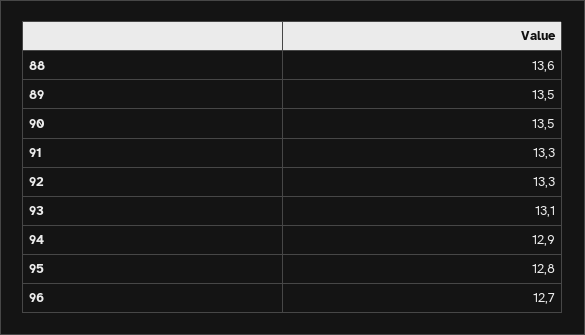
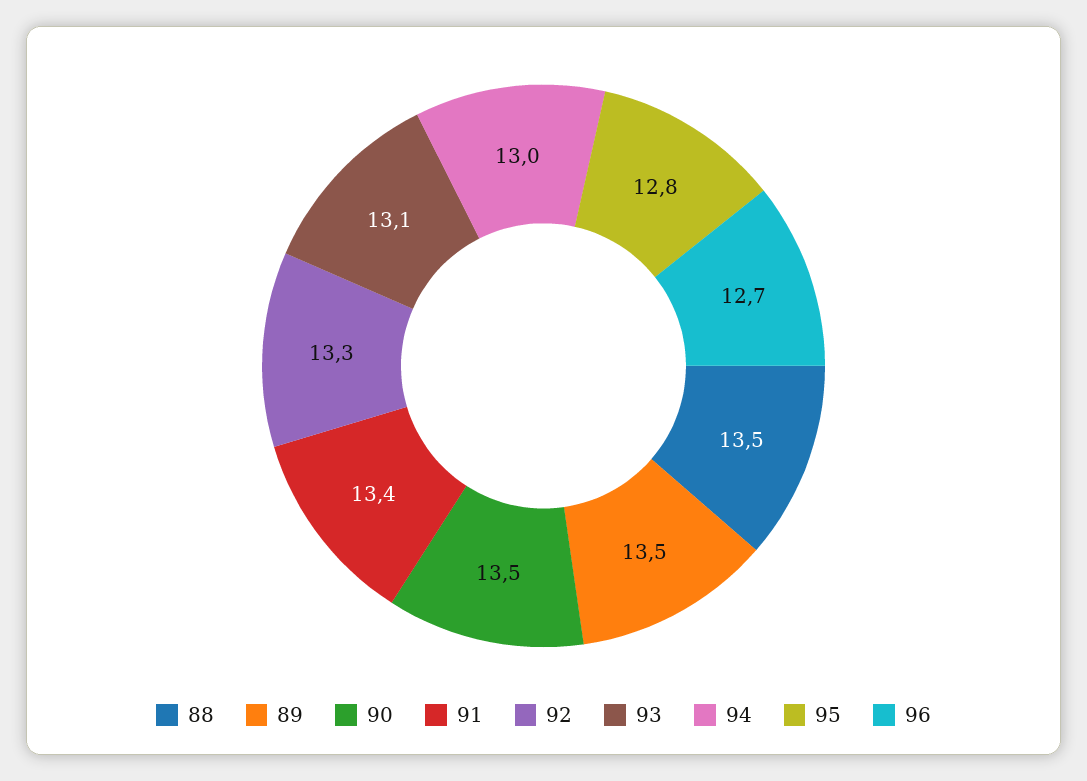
88: 13.6 -> 13.5
91: 13.3 -> 13.4
94: 12.9 -> 13

